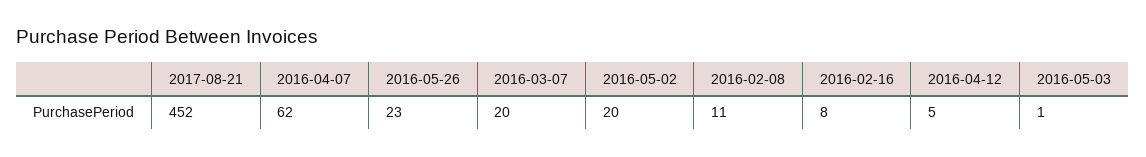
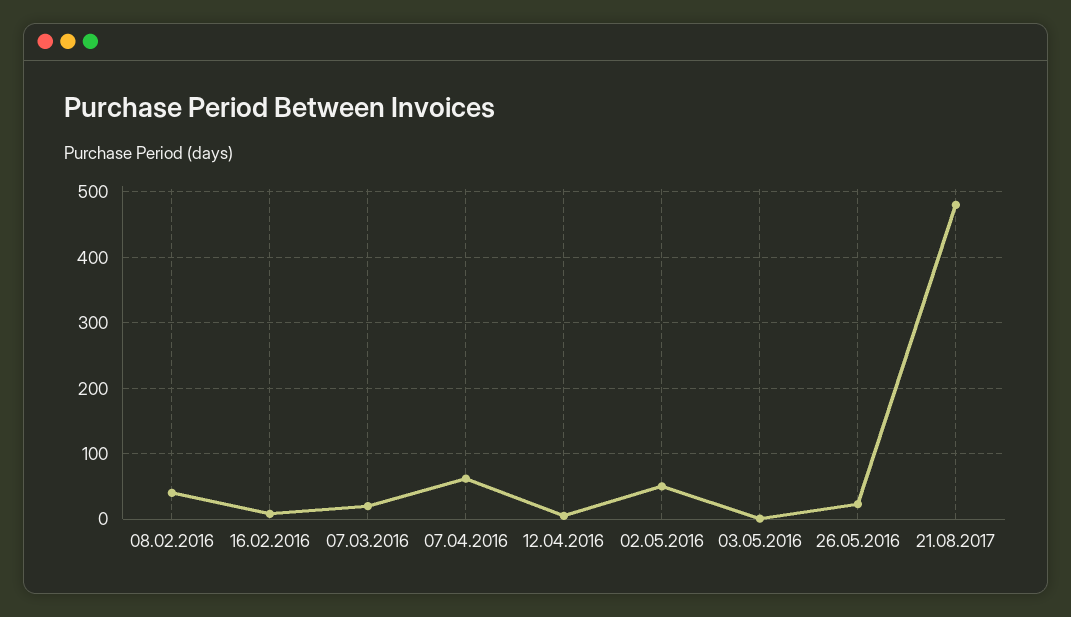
2017-08-21: 452 -> 480
2016-05-02: 20 -> 50
2016-02-08: 11 -> 40

